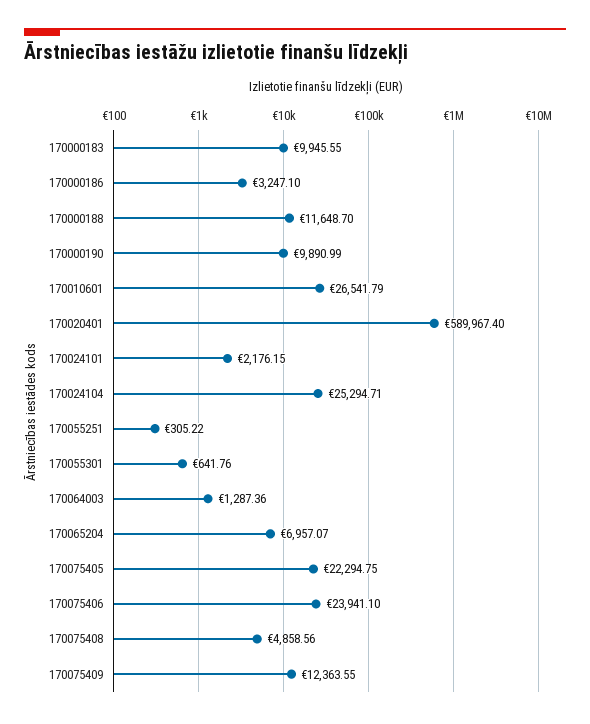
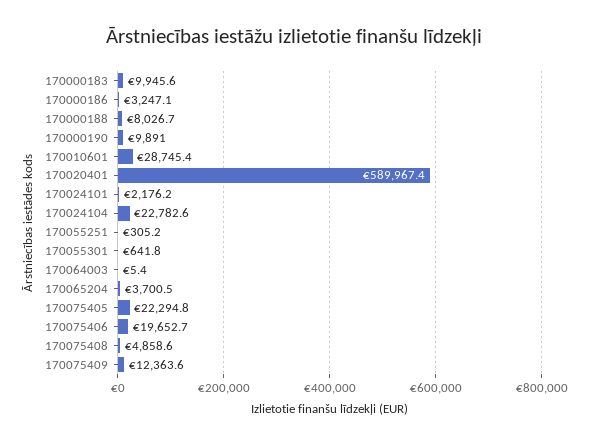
170000188: 11648.7 -> 8026.7
170010601: 26541.79 -> 28745.4
170024104: 25294.71 -> 22782.6
170064003: 1287.36 -> 5.4
170065204: 6957.07 -> 3700.5
170075406: 23941.1 -> 19652.7

